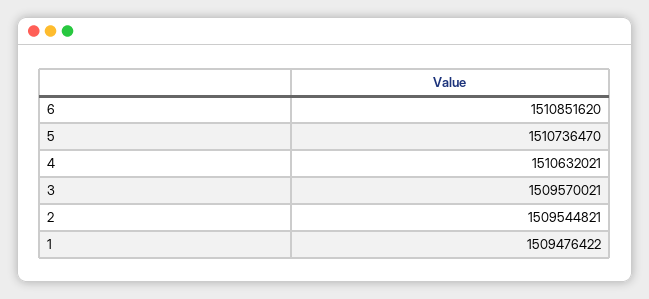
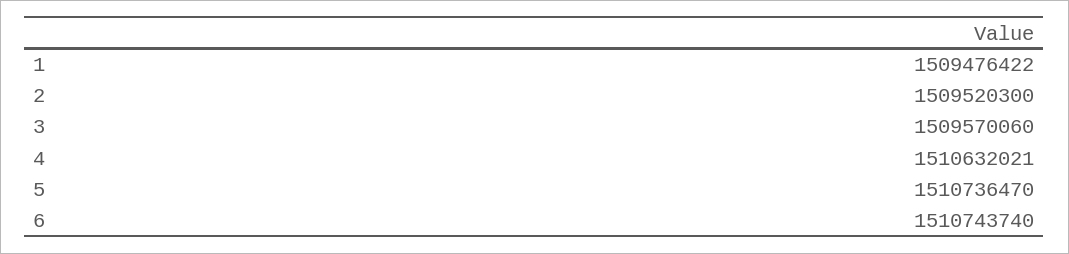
6: 1510851620 -> 1510743740
3: 1509570021 -> 1509570060
2: 1509544821 -> 1509520300

